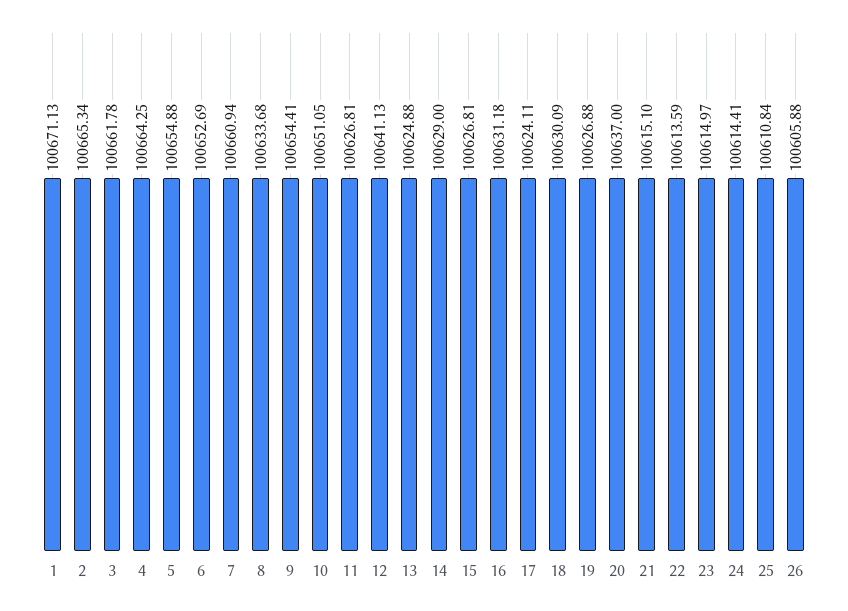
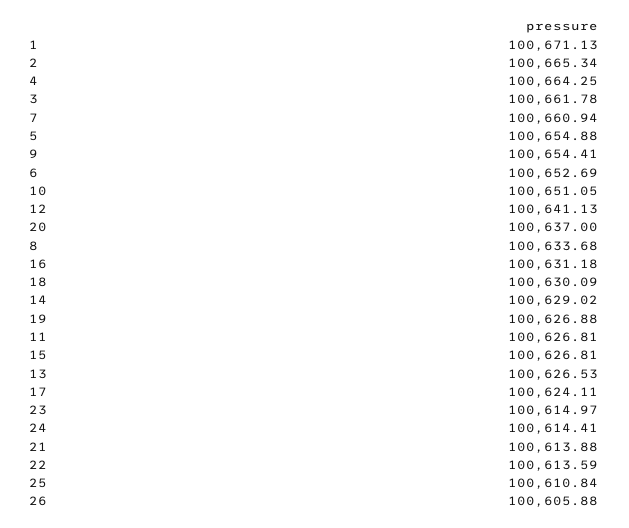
13: 100624.88 -> 100626.53
14: 100629 -> 100629.02
21: 100615.1 -> 100613.88

